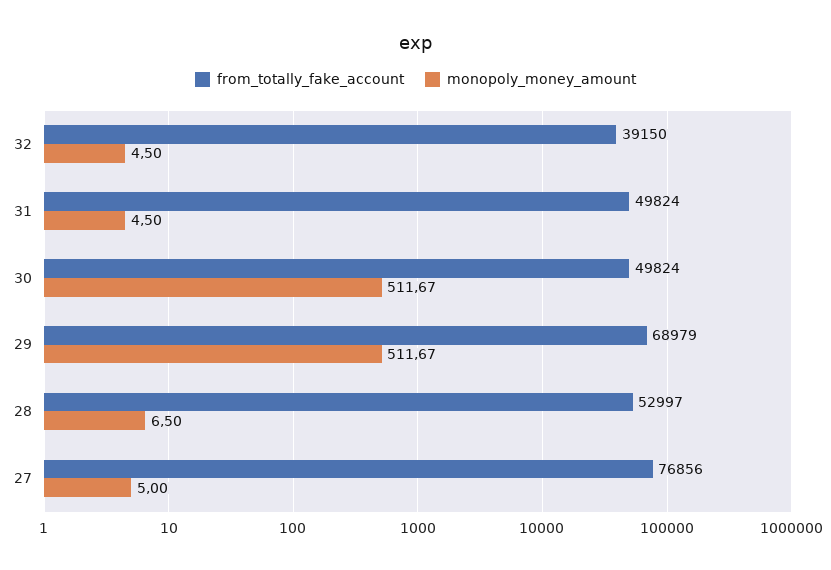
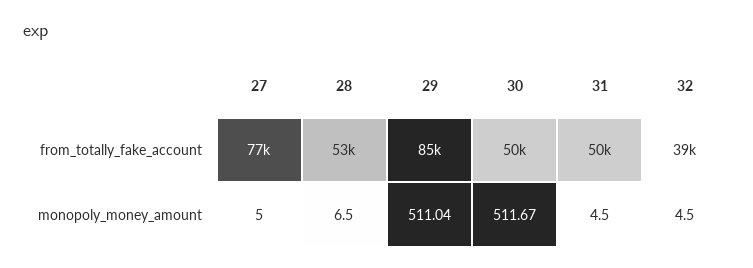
from_totally_fake_account, 29: 68979 -> 85000
monopoly_money_amount, 29: 511.67 -> 511.04

